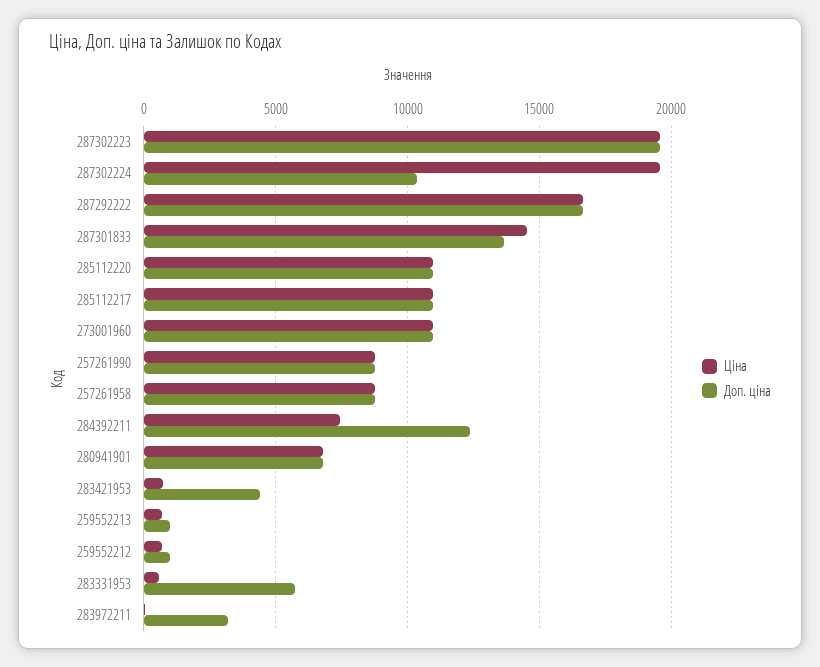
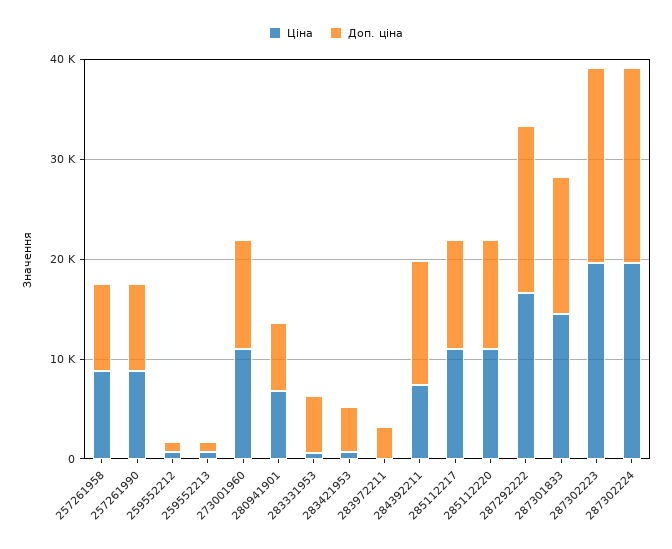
Доп. ціна, 287302224: 10500 -> 20000

